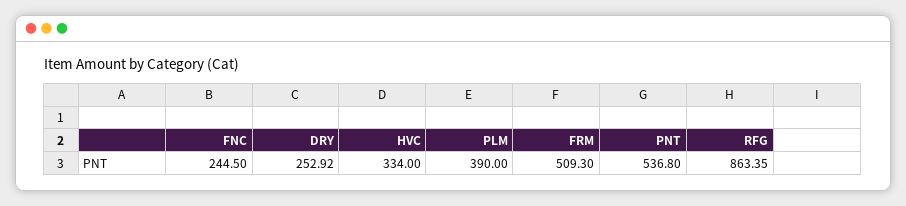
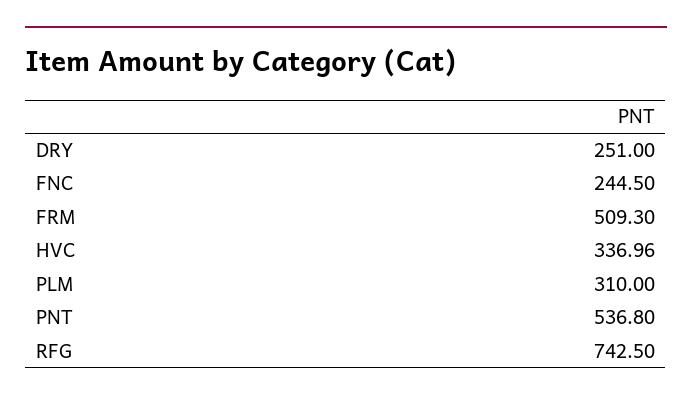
DRY: 252.92 -> 251
HVC: 334 -> 336.96
PLM: 390 -> 310
RFG: 863.35 -> 742.5

